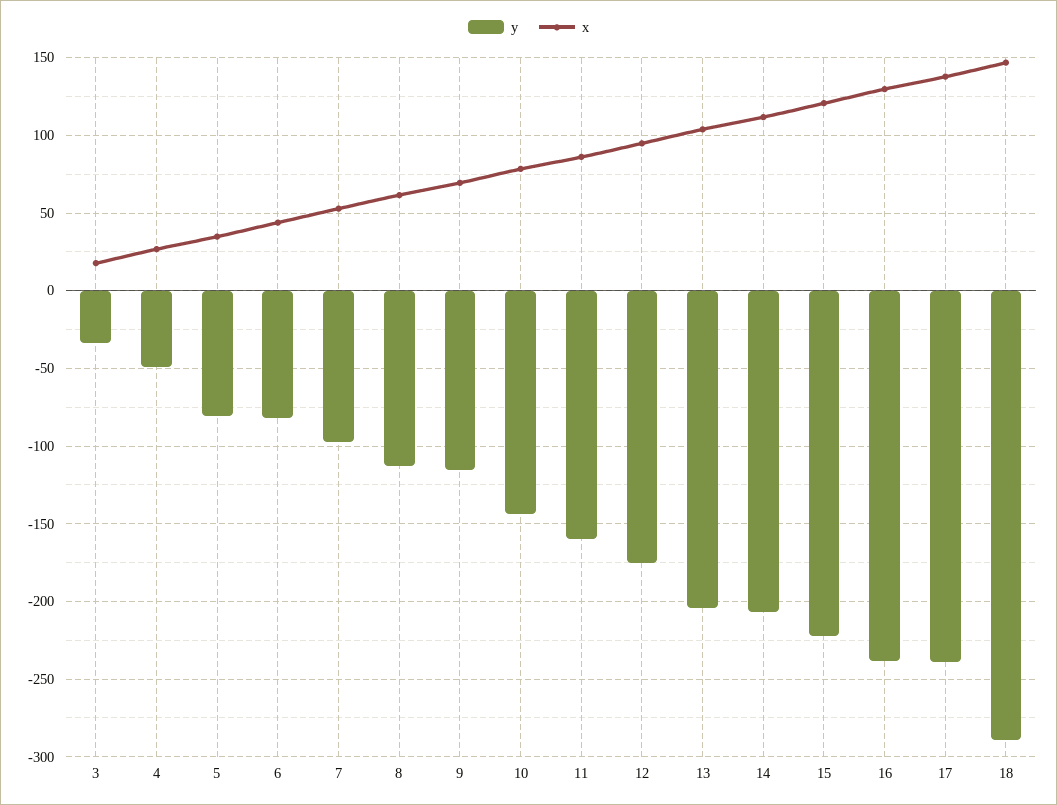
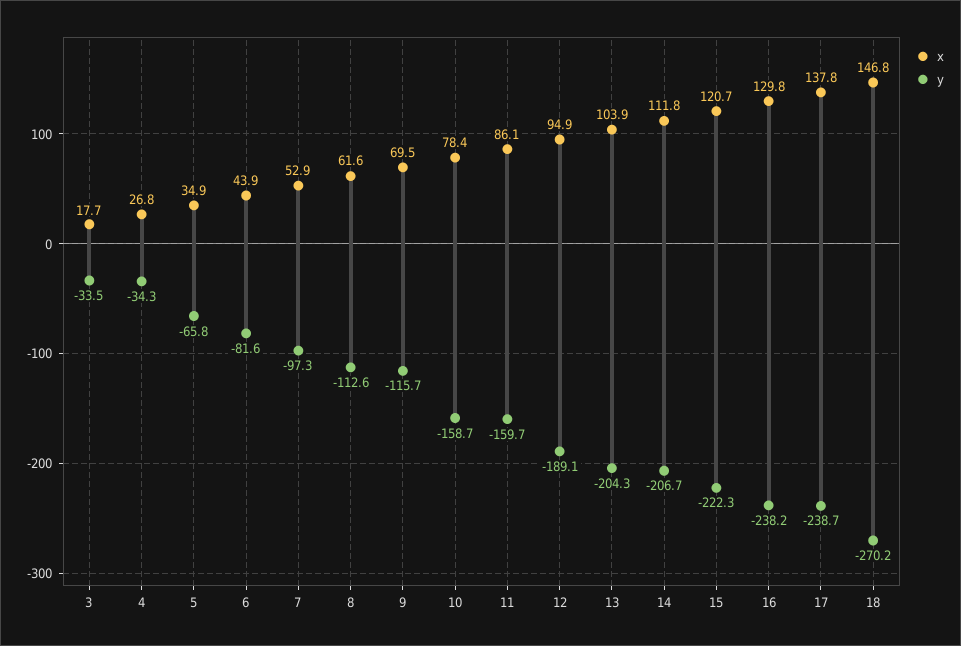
y, 4: -50 -> -34.3
y, 5: -80 -> -65.8
y, 10: -145 -> -158.7
y, 12: -175 -> -189.1
y, 18: -290 -> -270.2

